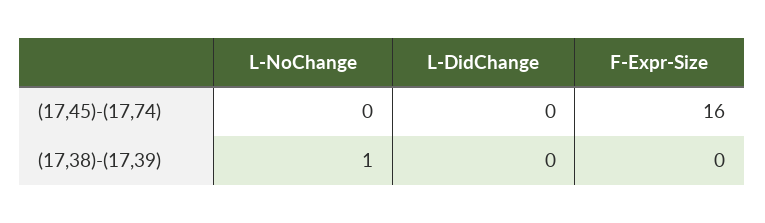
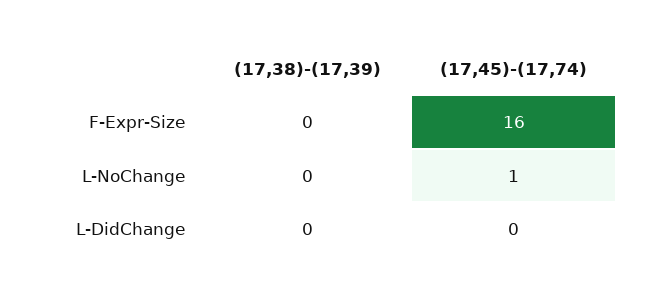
L-NoChange, (17,45)-(17,74): 0 -> 1
L-NoChange, (17,38)-(17,39): 1 -> 0

